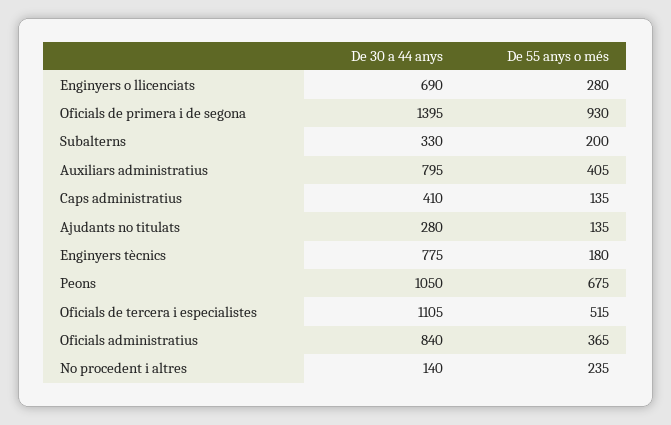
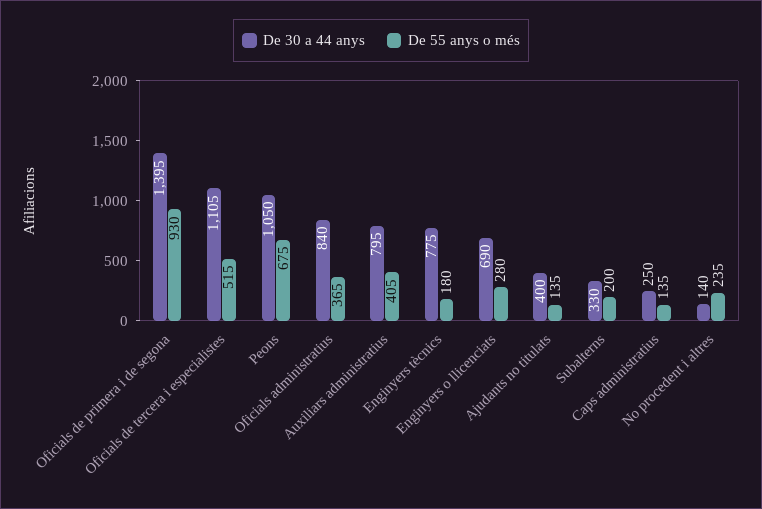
De 30 a 44 anys, Caps administratius: 410 -> 250
De 30 a 44 anys, Ajudants no titulats: 280 -> 400

